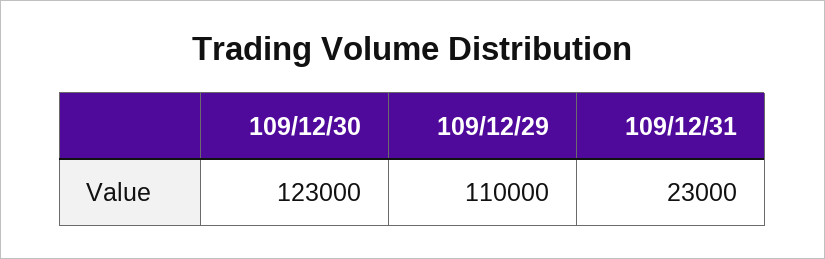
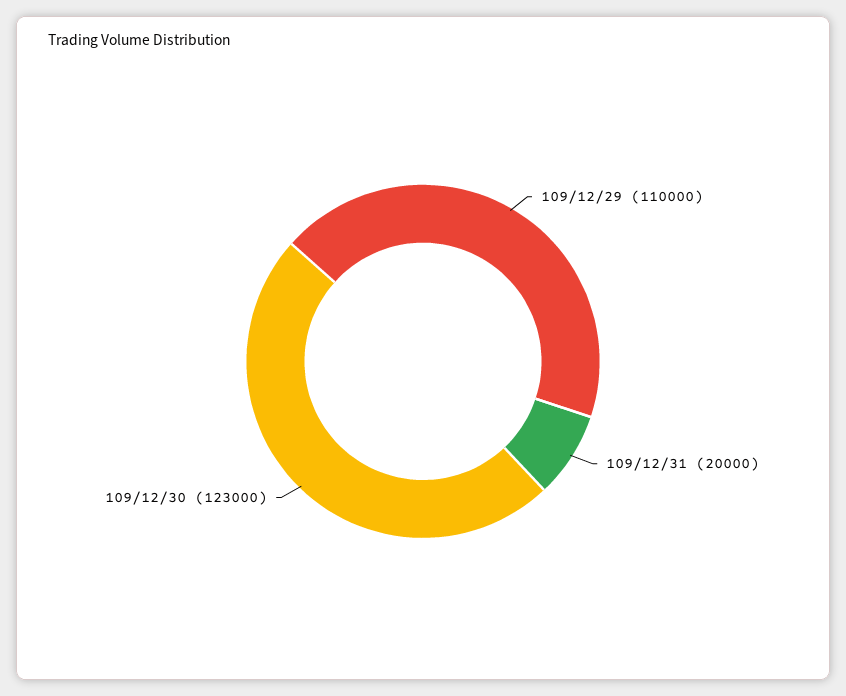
109/12/31: 23000 -> 20000

